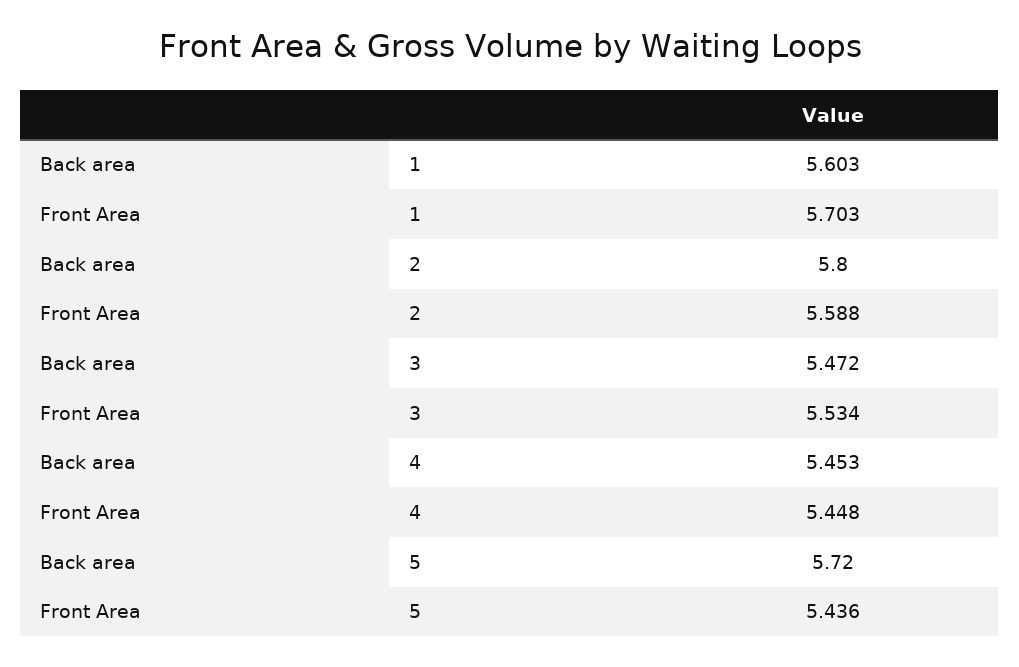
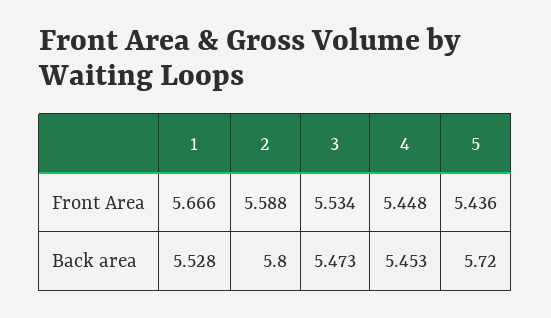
Back area, 1: 5.603 -> 5.528
Front Area, 1: 5.703 -> 5.666
Back area, 3: 5.472 -> 5.473

